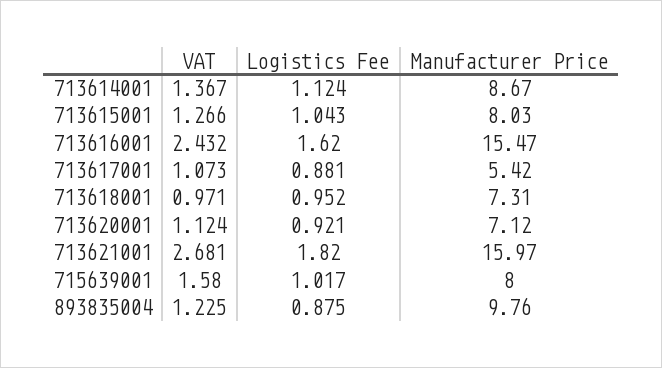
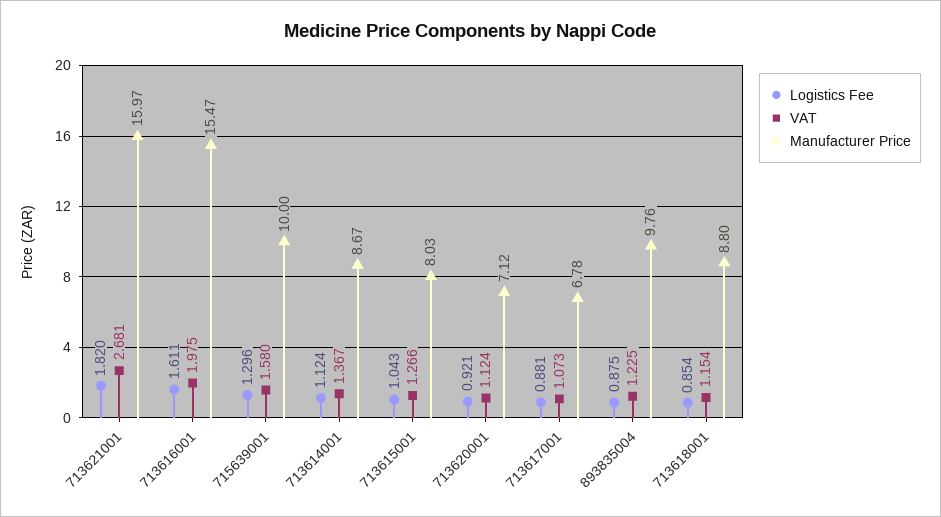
VAT, 713616001: 2.432 -> 1.975
Logistics Fee, 713616001: 1.62 -> 1.611
Manufacturer Price, 713617001: 5.42 -> 6.78
VAT, 713618001: 0.971 -> 1.154
Logistics Fee, 713618001: 0.952 -> 0.854
Manufacturer Price, 713618001: 7.31 -> 8.8
Logistics Fee, 715639001: 1.017 -> 1.296
Manufacturer Price, 715639001: 8 -> 10

